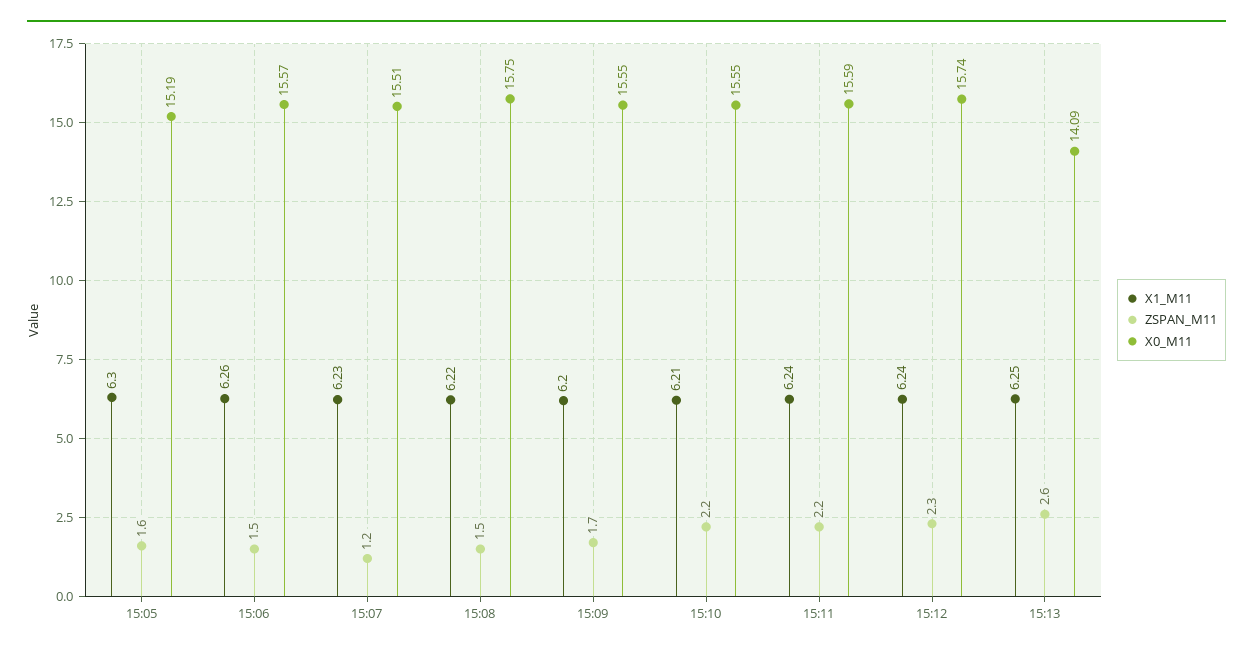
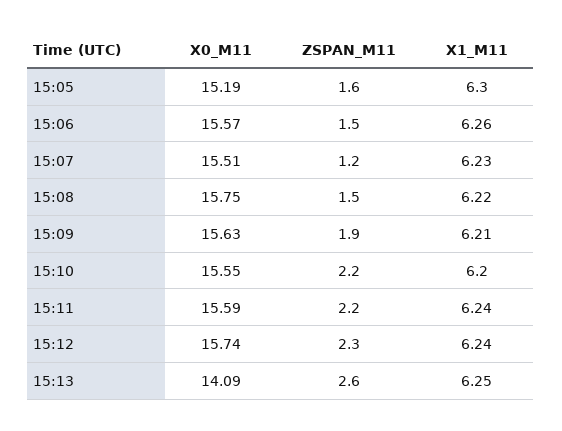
X1_M11, 15:09: 6.2 -> 6.21
ZSPAN_M11, 15:09: 1.7 -> 1.9
X0_M11, 15:09: 15.55 -> 15.63
X1_M11, 15:10: 6.21 -> 6.2

